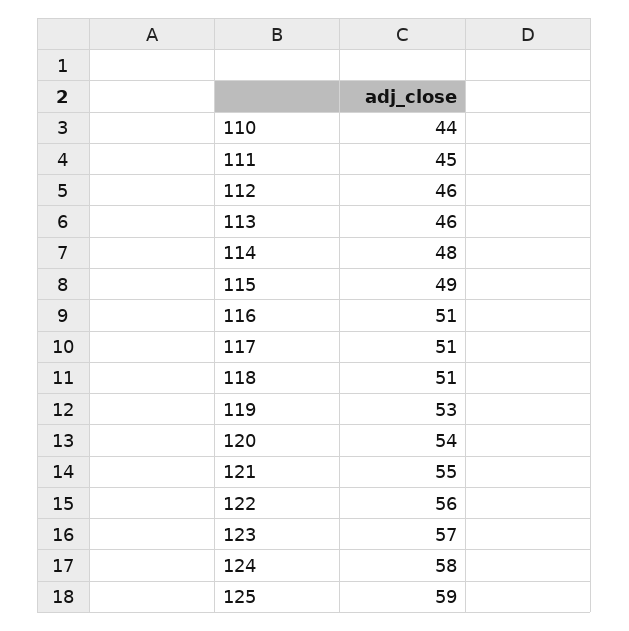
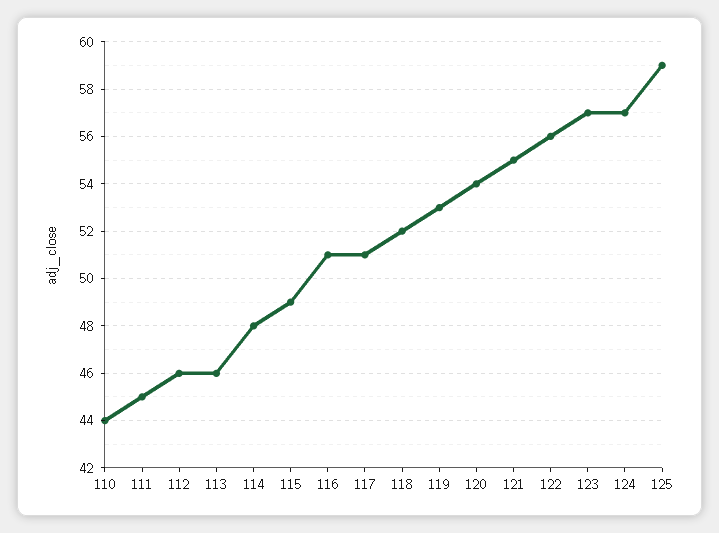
118: 51 -> 52
124: 58 -> 57

